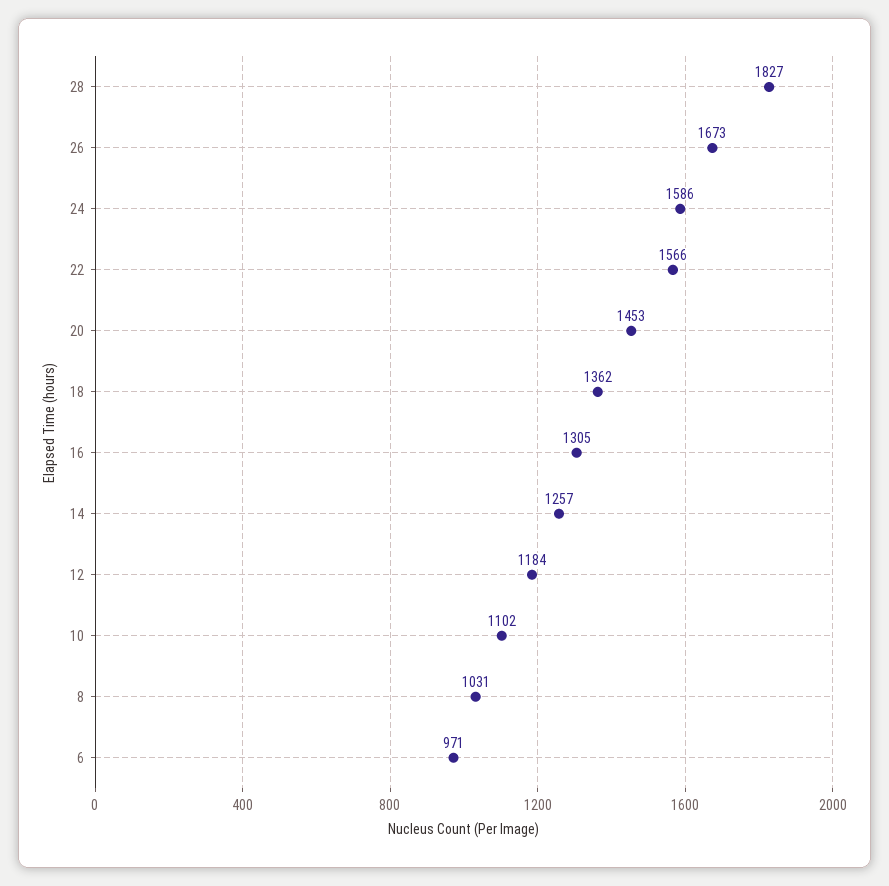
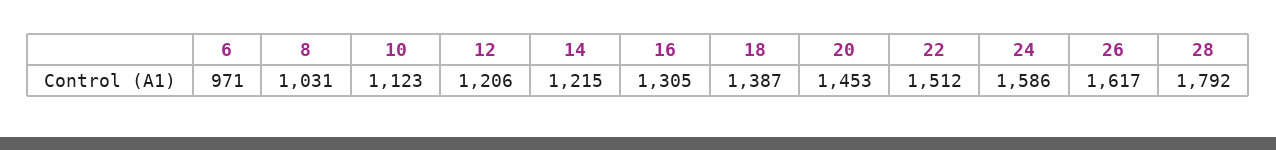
28: 1827 -> 1792
26: 1673 -> 1617
22: 1566 -> 1512
18: 1362 -> 1387
14: 1257 -> 1215
12: 1184 -> 1206
10: 1102 -> 1123

